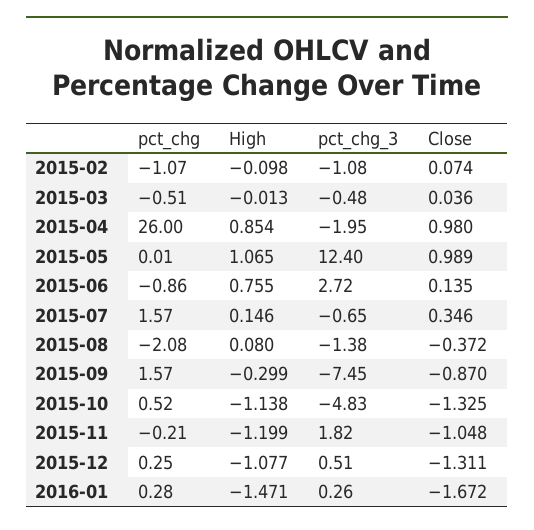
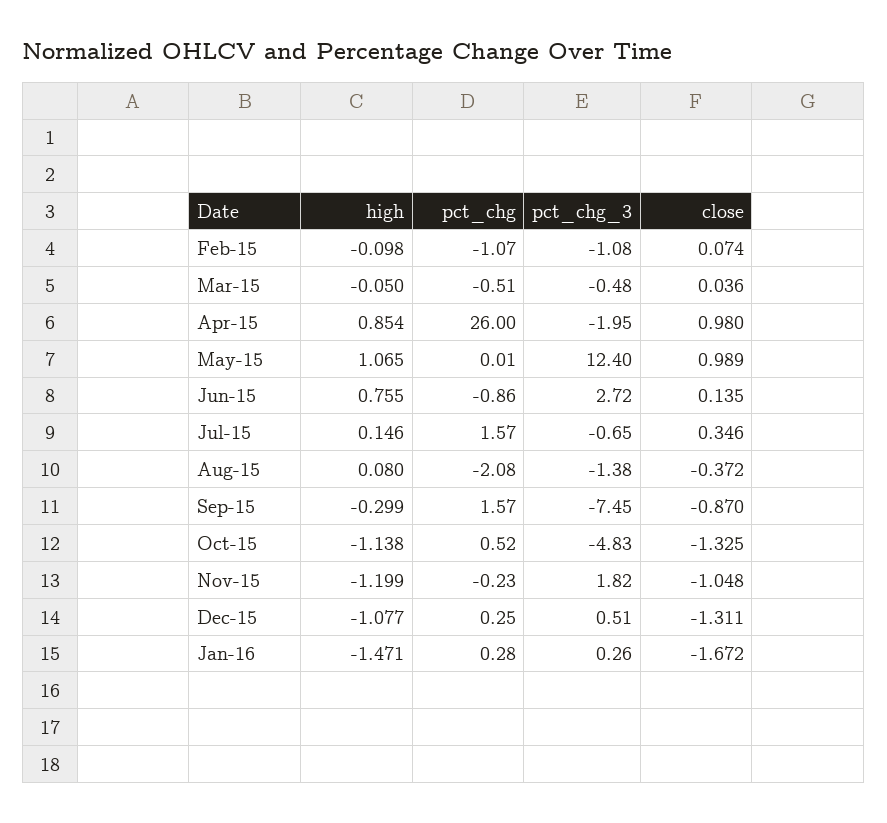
High, 2015-03: -0.013 -> -0.05
pct_chg, 2015-11: -0.21 -> -0.23

